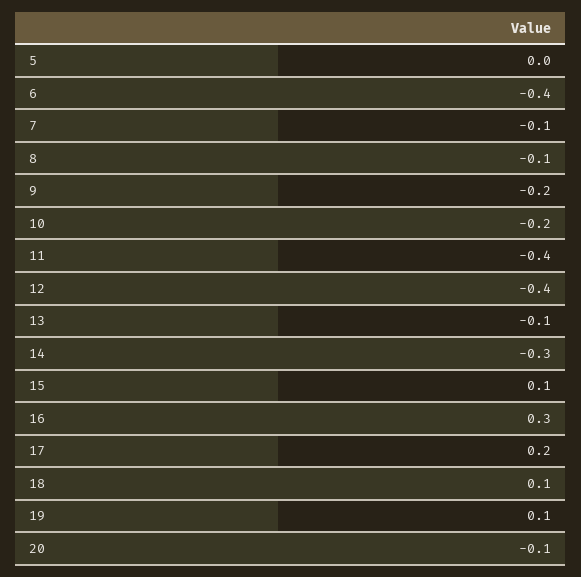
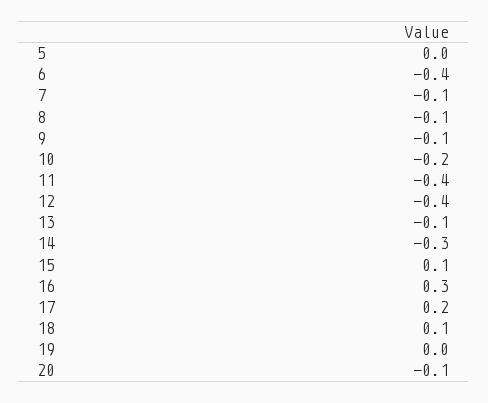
9: -0.2 -> -0.1
19: 0.1 -> 0

